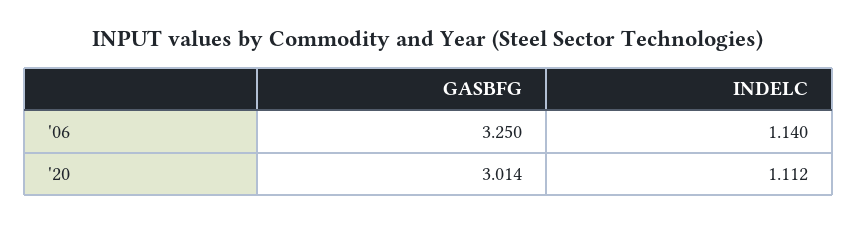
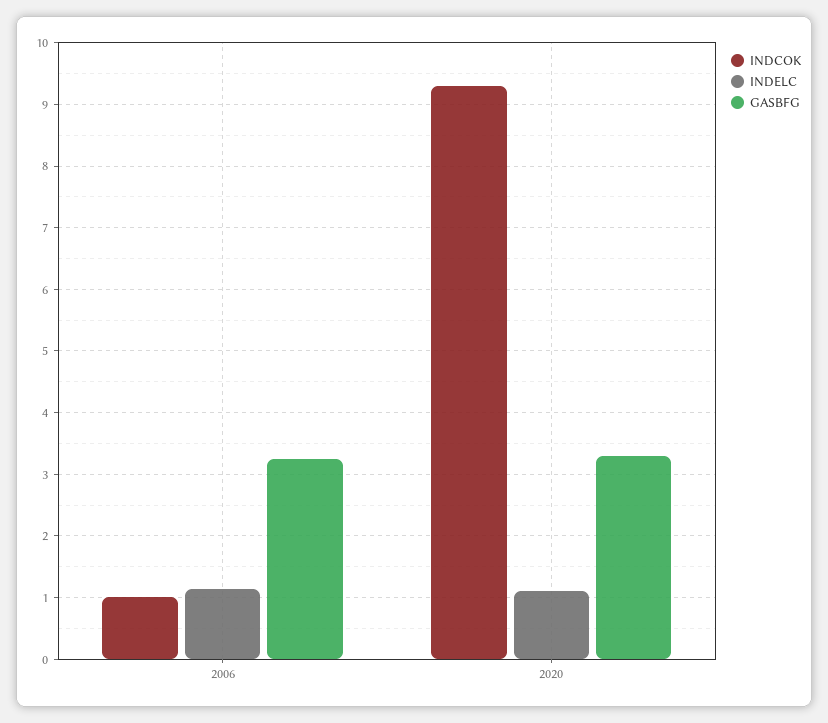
GASBFG, '20: 3.014 -> 3.3
INDCOK, '06: none -> 1
INDCOK, '20: none -> 9.3

